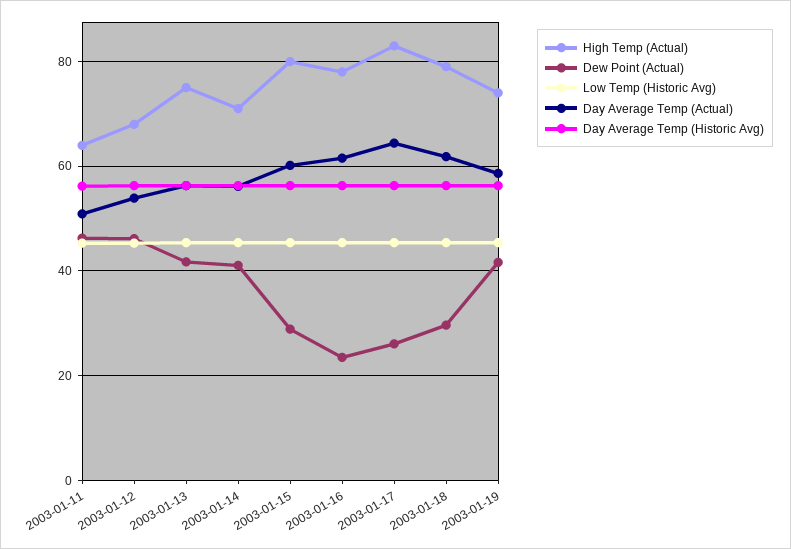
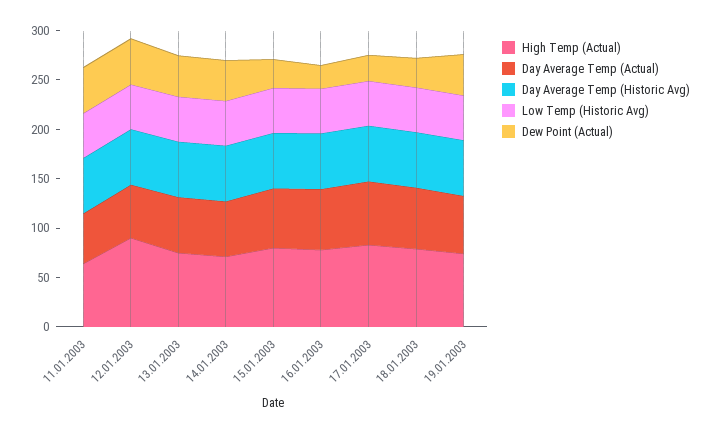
High Temp (Actual), 2003-01-12: 68 -> 90

